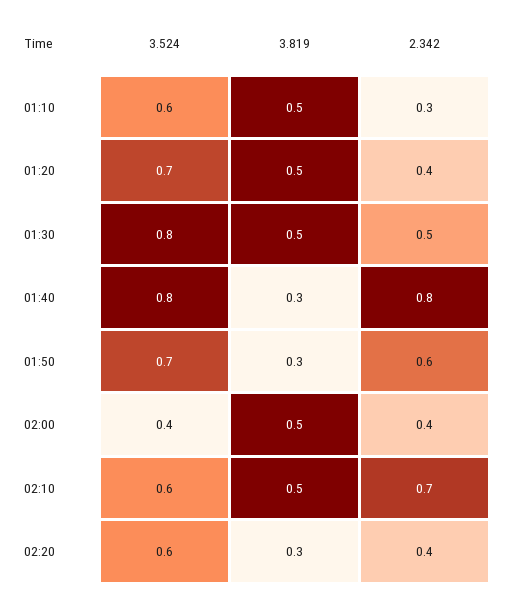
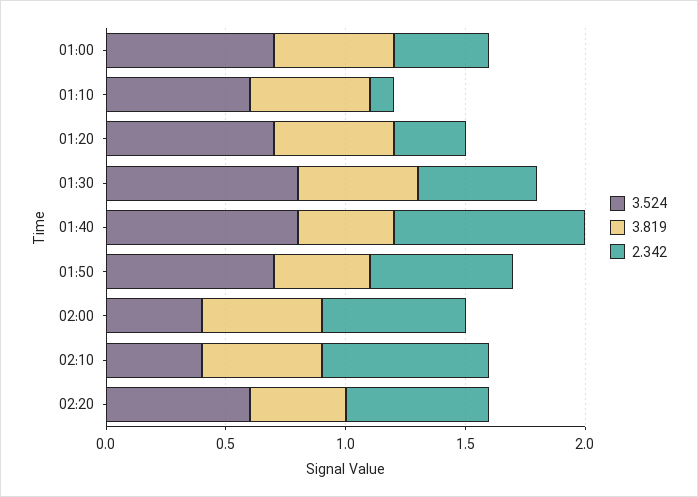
2.342, 01:10: 0.3 -> 0.1
2.342, 01:20: 0.4 -> 0.3
3.819, 01:40: 0.3 -> 0.4
3.819, 01:50: 0.3 -> 0.4
2.342, 02:00: 0.4 -> 0.6
3.524, 02:10: 0.6 -> 0.4
3.819, 02:20: 0.3 -> 0.4
2.342, 02:20: 0.4 -> 0.6
3.524, 01:00: none -> 0.7
3.819, 01:00: none -> 0.5
2.342, 01:00: none -> 0.4

